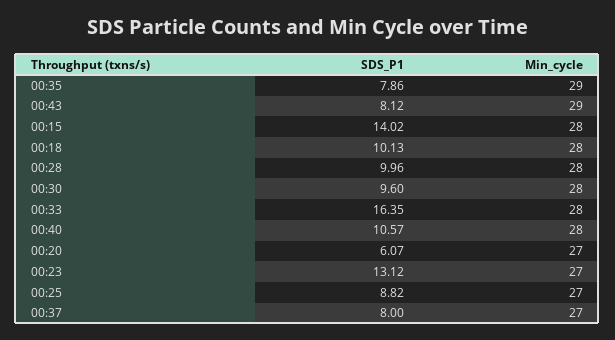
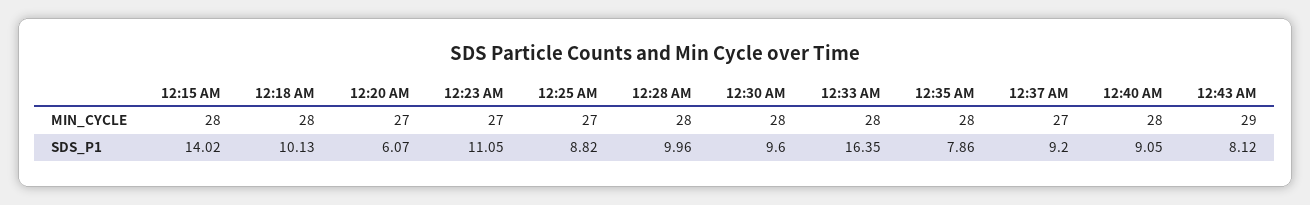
Min_cycle, 00:35: 29 -> 28
SDS_P1, 00:40: 10.57 -> 9.05
SDS_P1, 00:23: 13.12 -> 11.05
SDS_P1, 00:37: 8 -> 9.2

